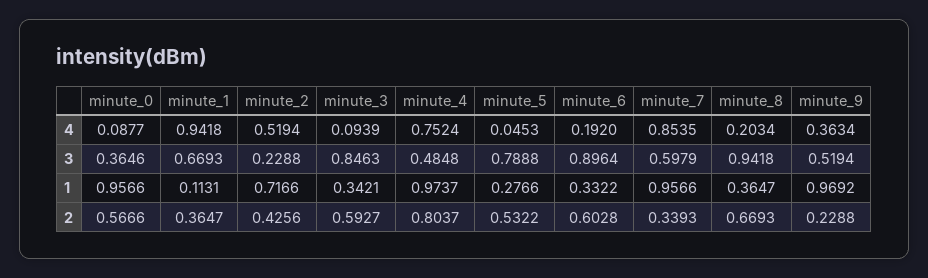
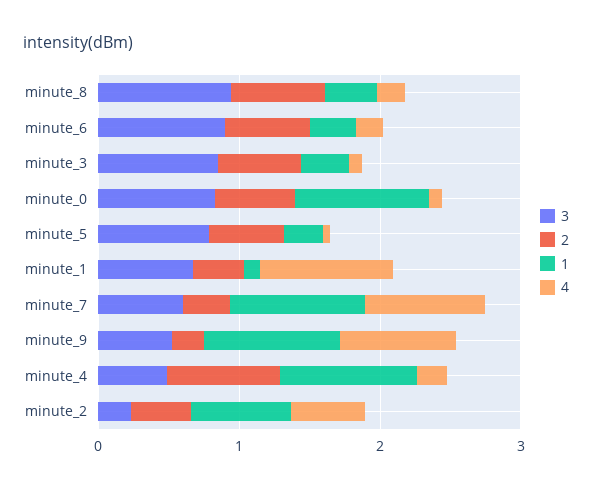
4, minute_4: 0.7524 -> 0.2
4, minute_9: 0.3634 -> 0.8
3, minute_0: 0.3646 -> 0.8

